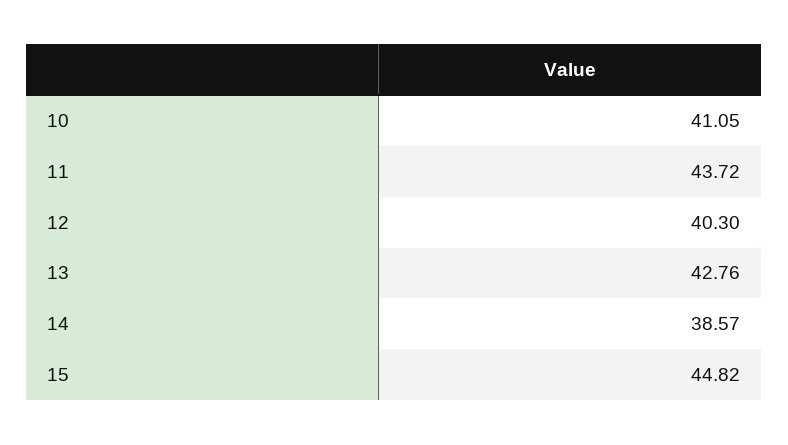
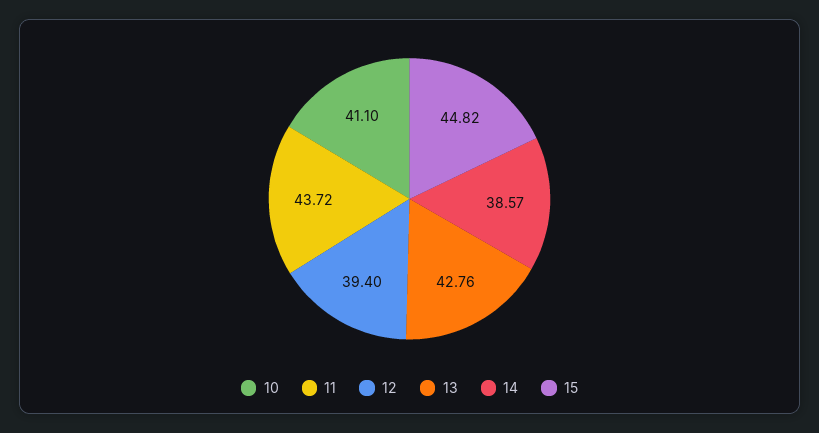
10: 41.05 -> 41.1
12: 40.3 -> 39.4

